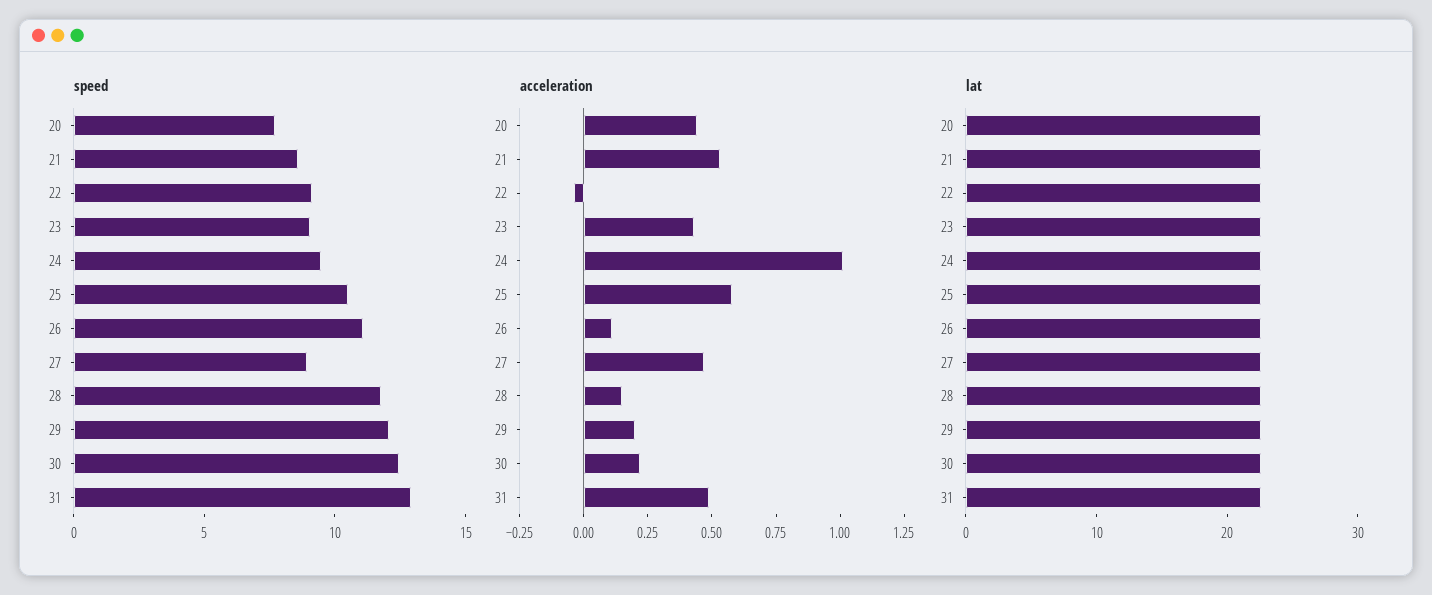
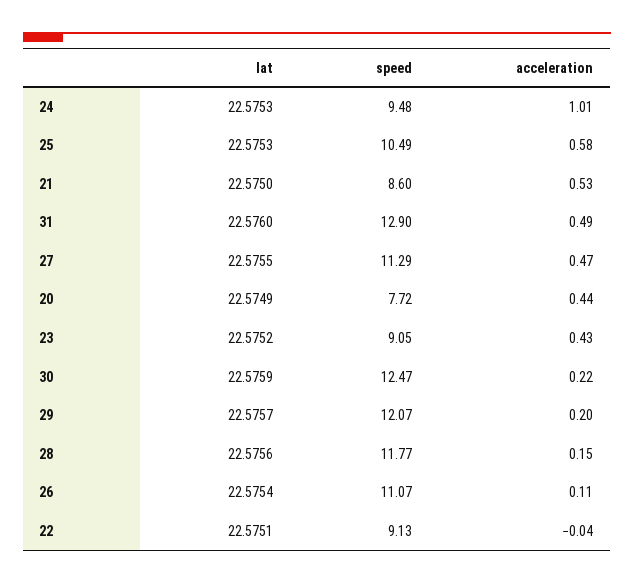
speed, 27: 9 -> 11.29

